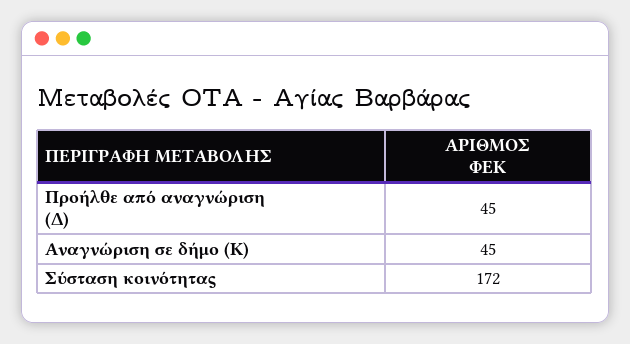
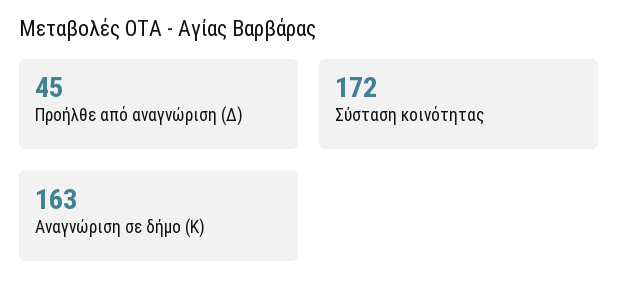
Αναγνώριση σε δήμο (Κ): 45 -> 163

